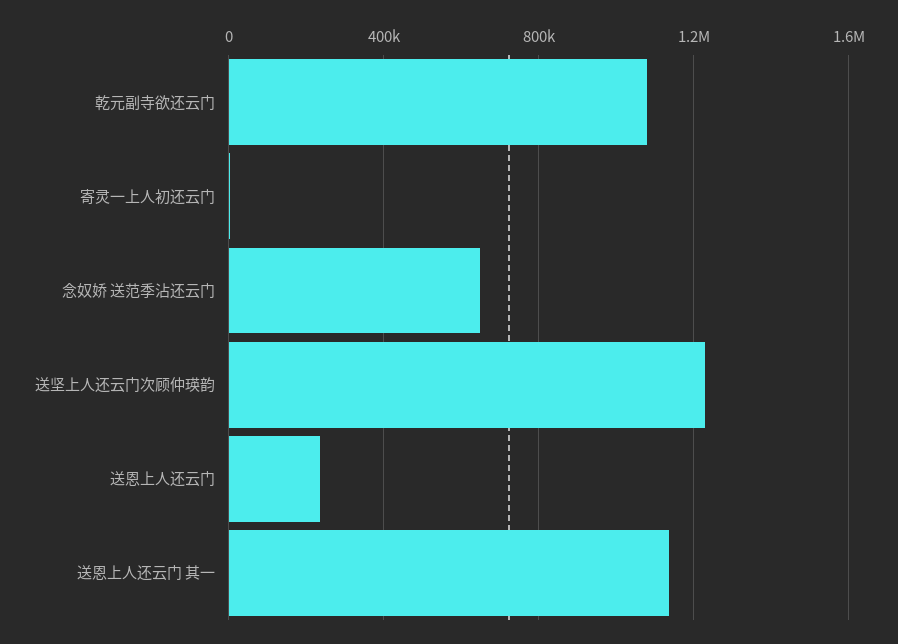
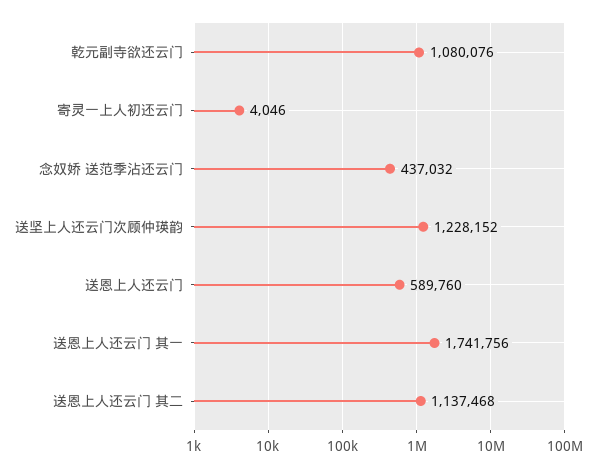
念奴娇 送范季沾还云门: 650000 -> 437032
送恩上人还云门: 250000 -> 589760
送恩上人还云门 其一: 1150000 -> 1741756
送恩上人还云门 其二: none -> 1137468

